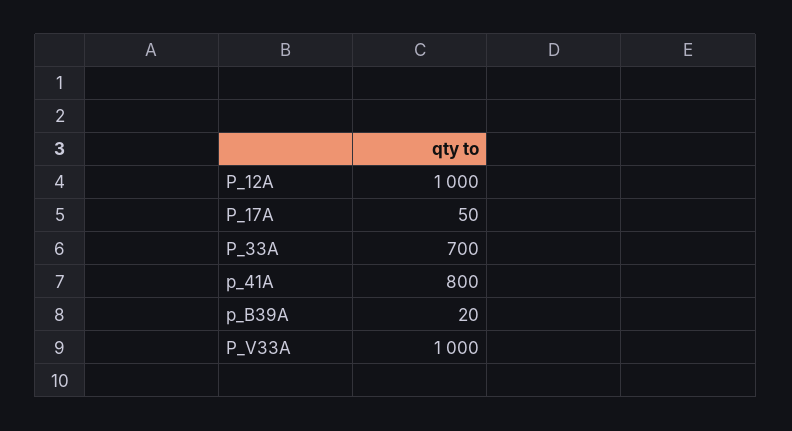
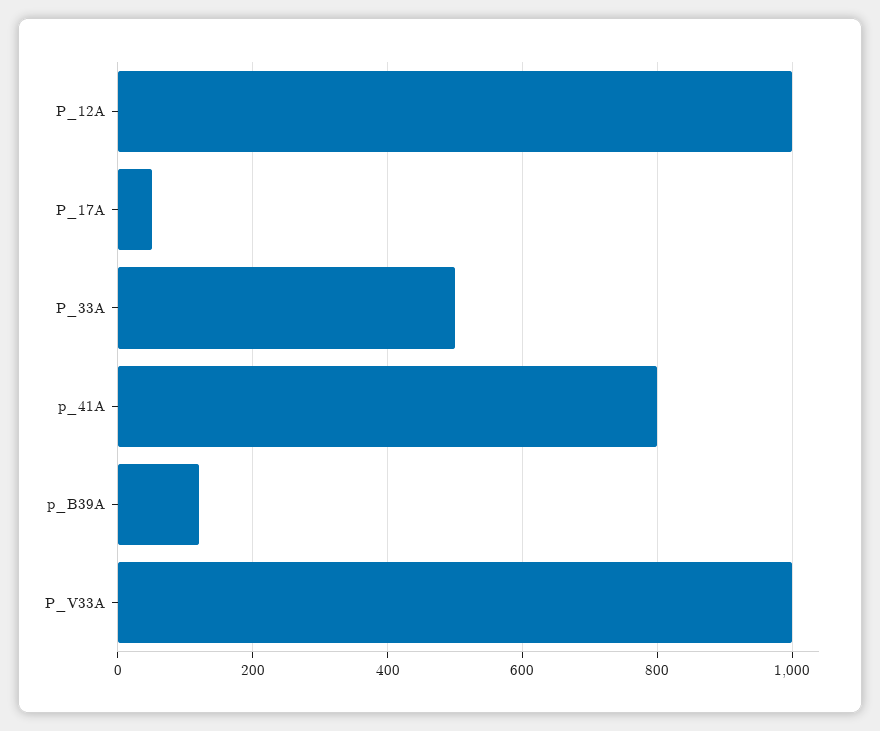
P_33A: 700 -> 500
p_B39A: 20 -> 120

